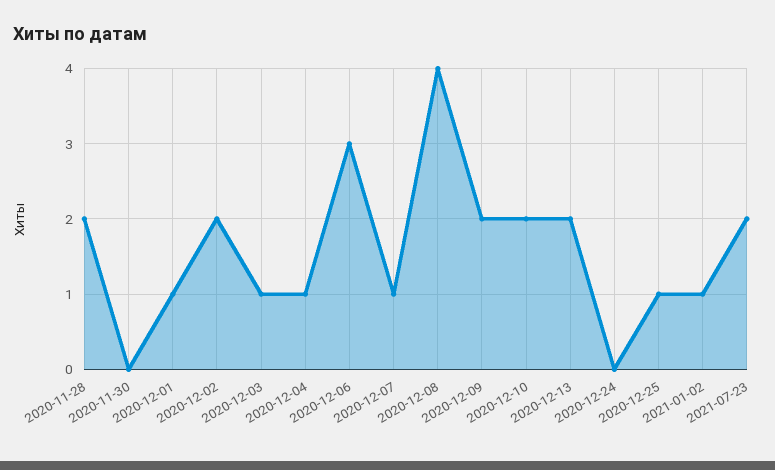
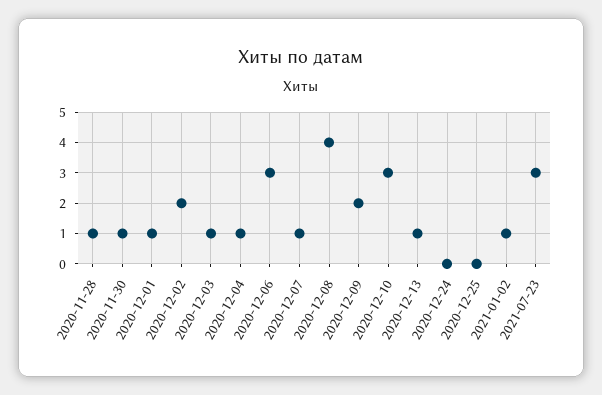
2020-11-28: 2 -> 1
2020-11-30: 0 -> 1
2020-12-10: 2 -> 3
2020-12-13: 2 -> 1
2020-12-25: 1 -> 0
2021-07-23: 2 -> 3

